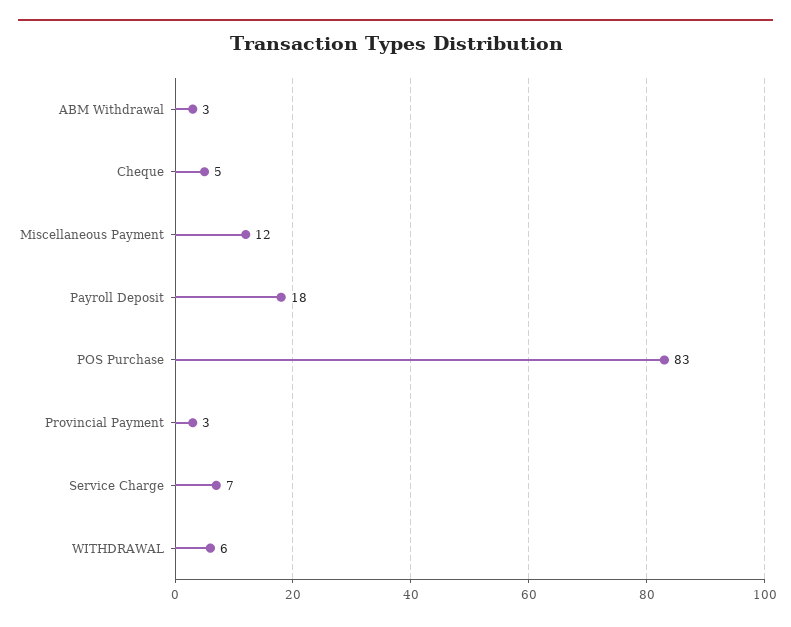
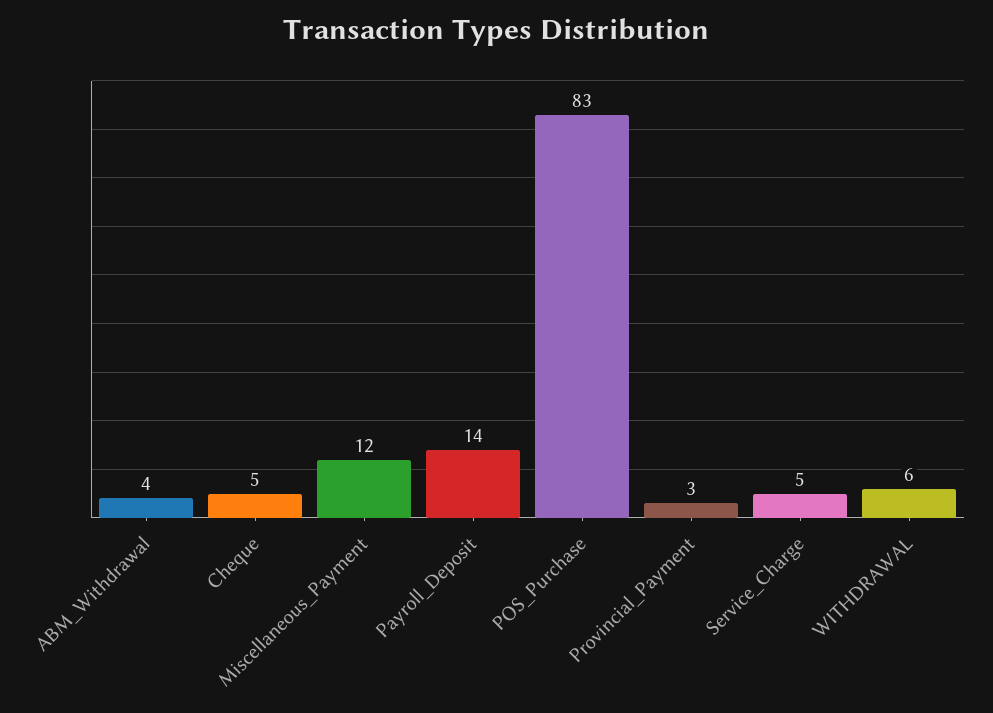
ABM Withdrawal: 3 -> 4
Payroll Deposit: 18 -> 14
Service Charge: 7 -> 5

